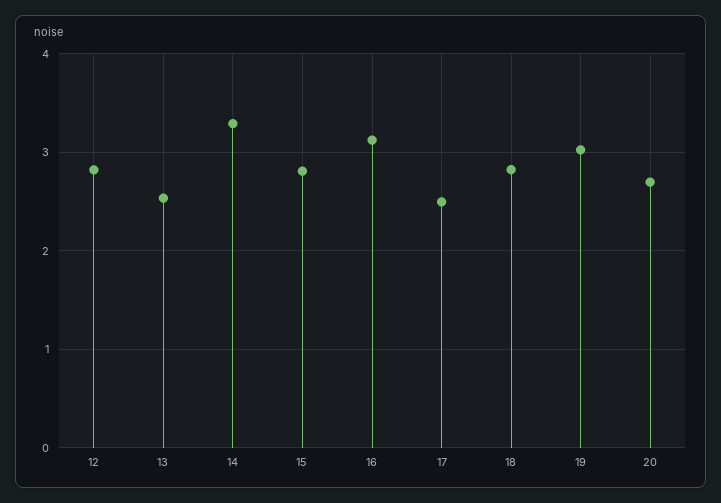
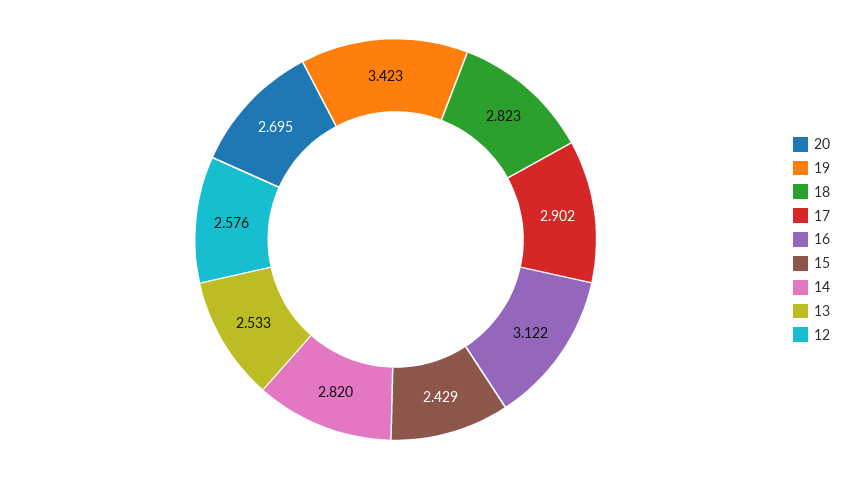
12: 2.8 -> 2.576
14: 3.3 -> 2.82
15: 2.8 -> 2.429
17: 2.5 -> 2.902
19: 3 -> 3.423

